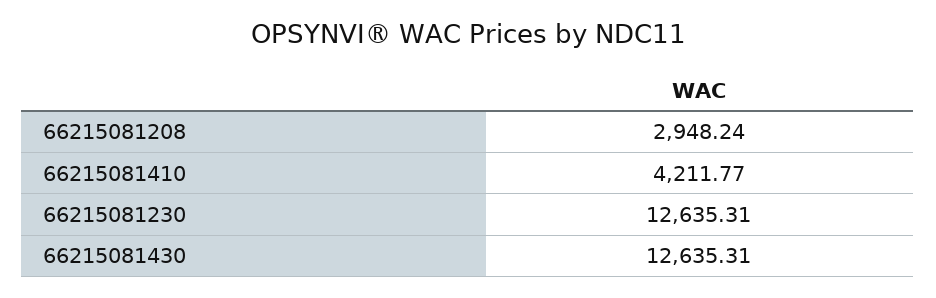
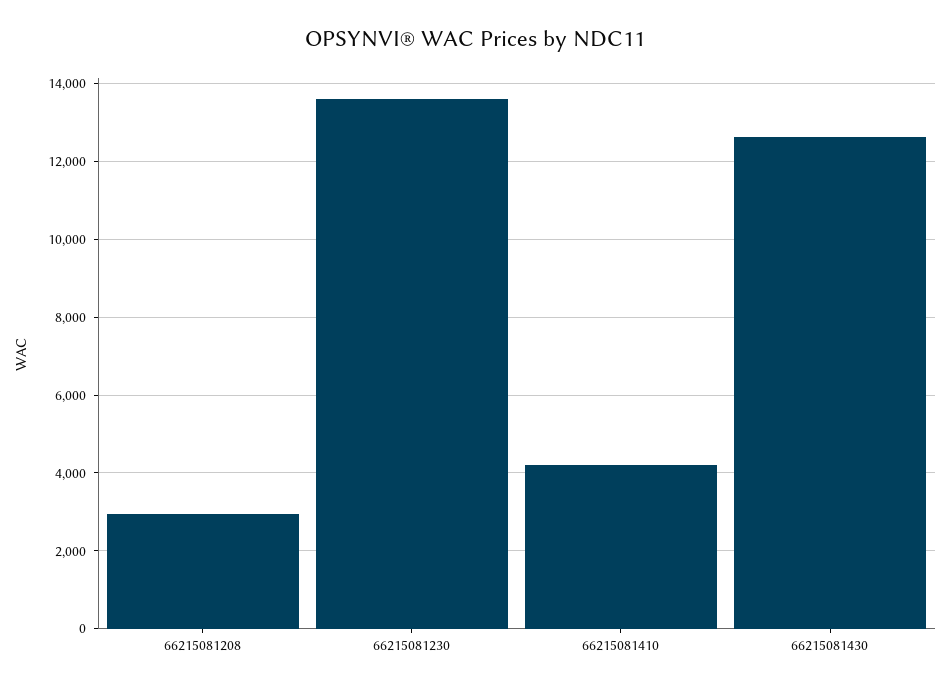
66215081230: 12635.31 -> 13600

